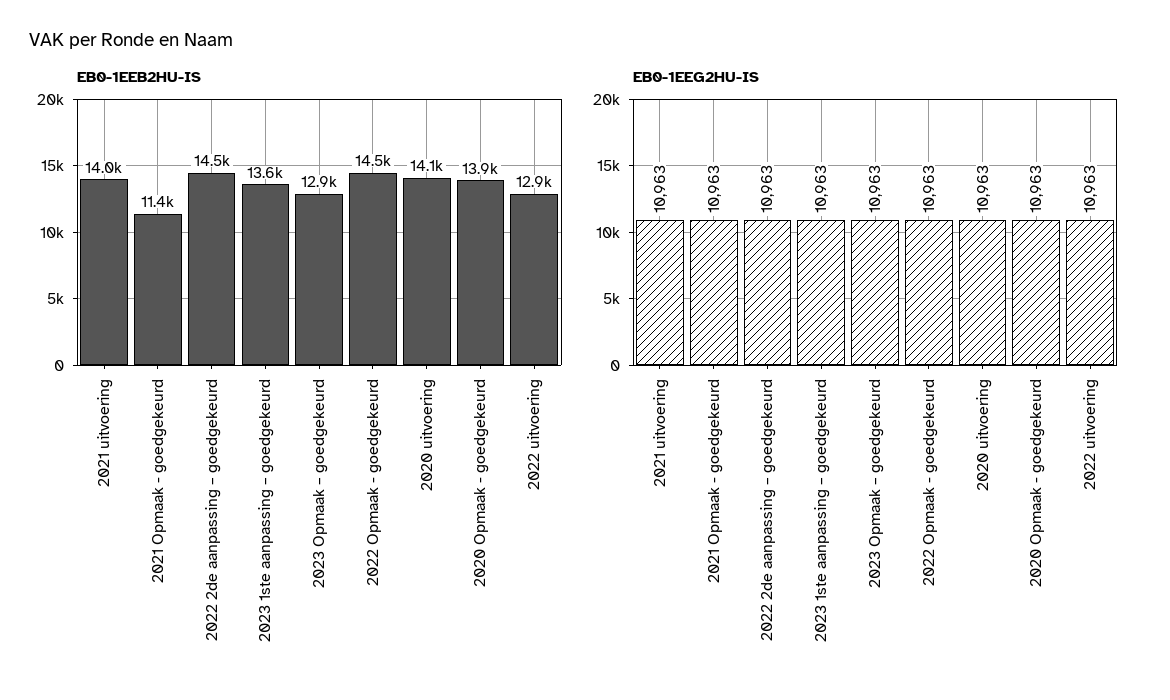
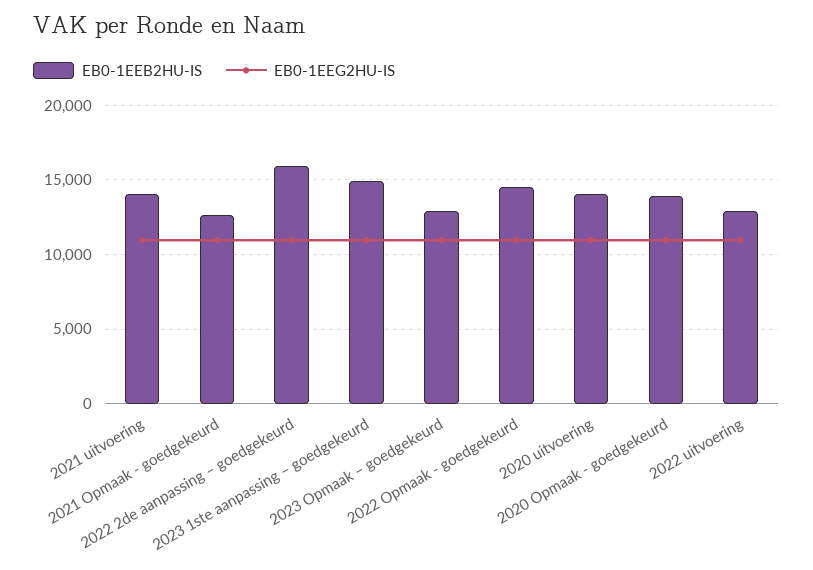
EB0-1EEB2HU-IS, 2021 Opmaak - goedgekeurd: 11400 -> 12500
EB0-1EEB2HU-IS, 2022 2de aanpassing – goedgekeurd: 14500 -> 16000
EB0-1EEB2HU-IS, 2023 1ste aanpassing – goedgekeurd: 13600 -> 15000

